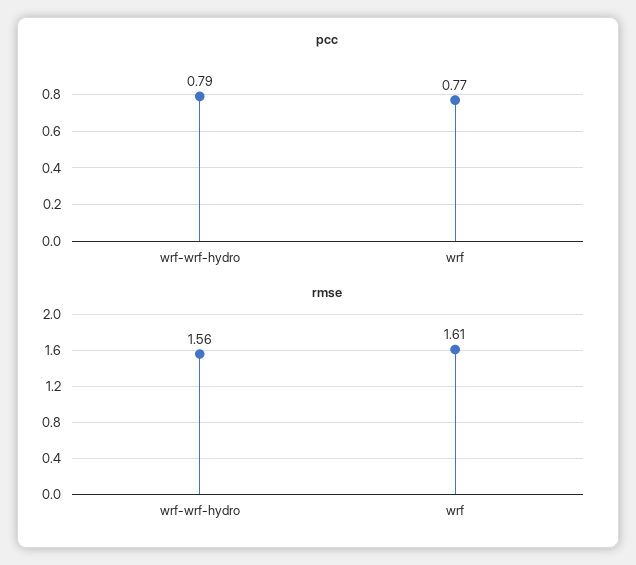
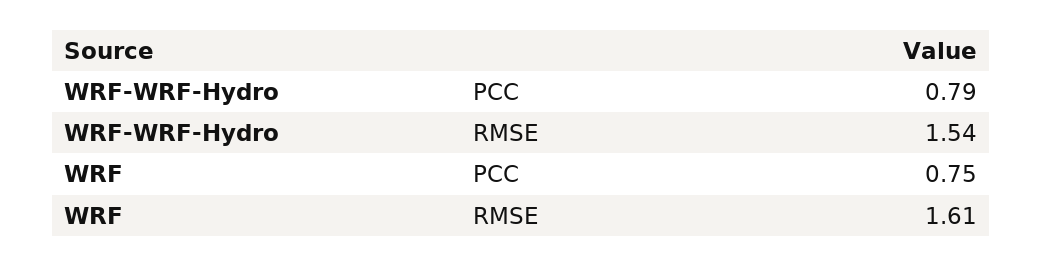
pcc, wrf: 0.77 -> 0.75
rmse, wrf-wrf-hydro: 1.56 -> 1.54

